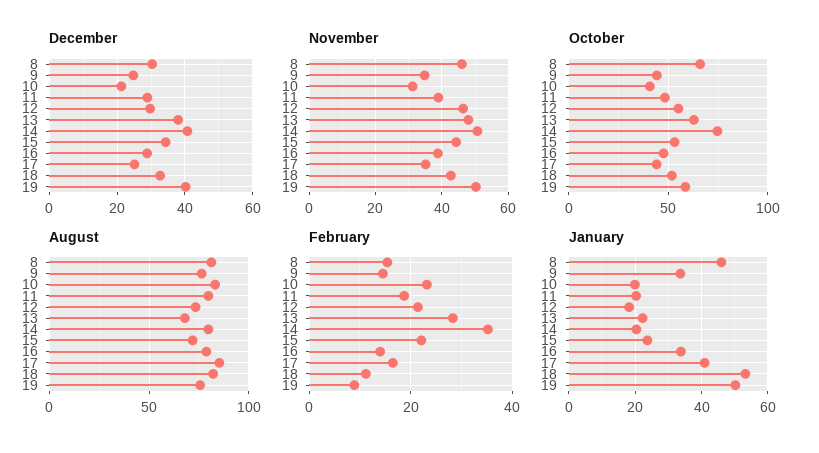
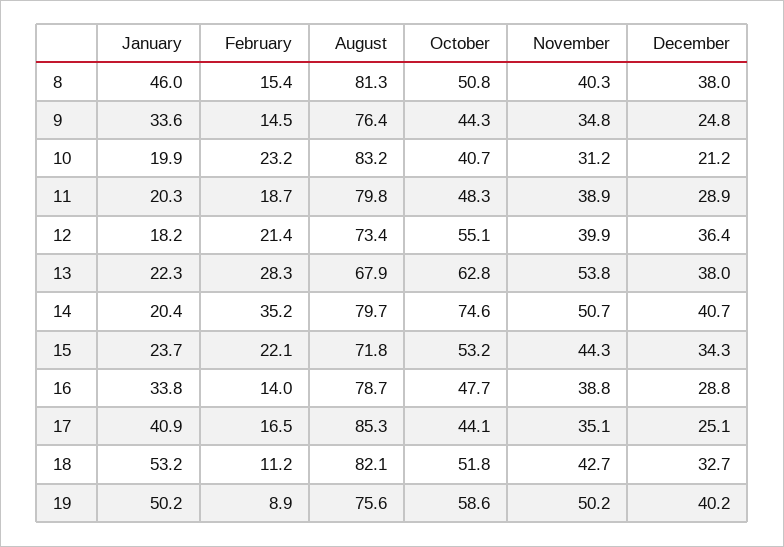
December, 8: 30 -> 38
December, 12: 30 -> 36.4
November, 8: 46 -> 40.3
November, 12: 46 -> 39.9
November, 13: 48 -> 53.8
October, 8: 65 -> 50.8

